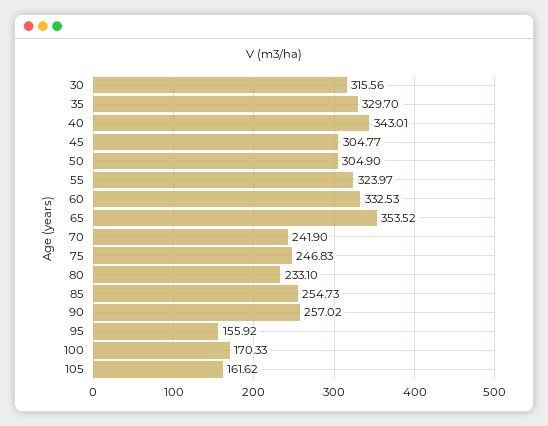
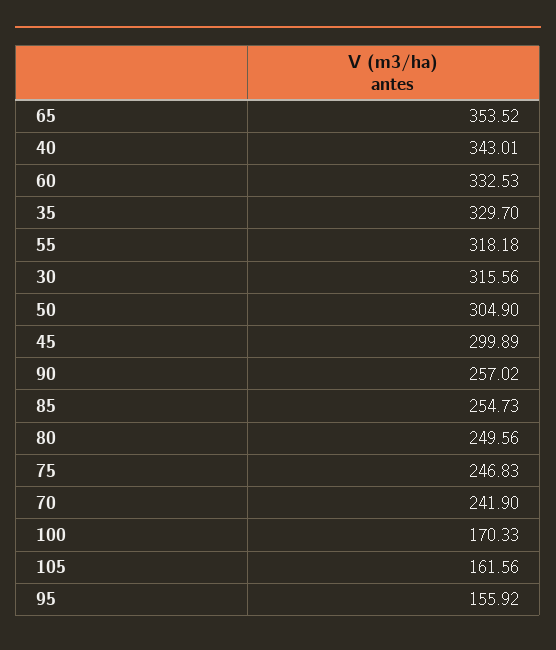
45: 304.77 -> 299.89
55: 323.97 -> 318.18
80: 233.1 -> 249.56
105: 161.62 -> 161.56

